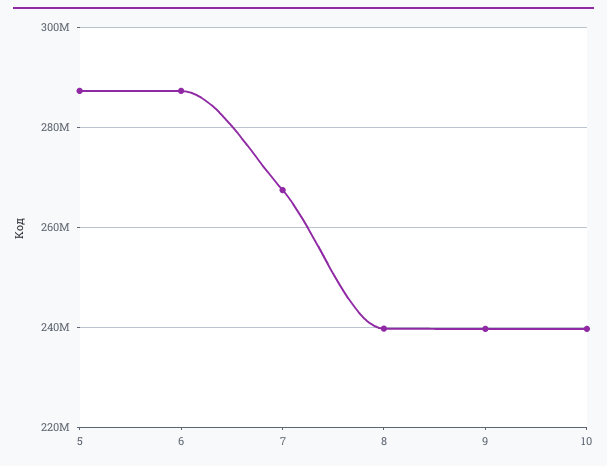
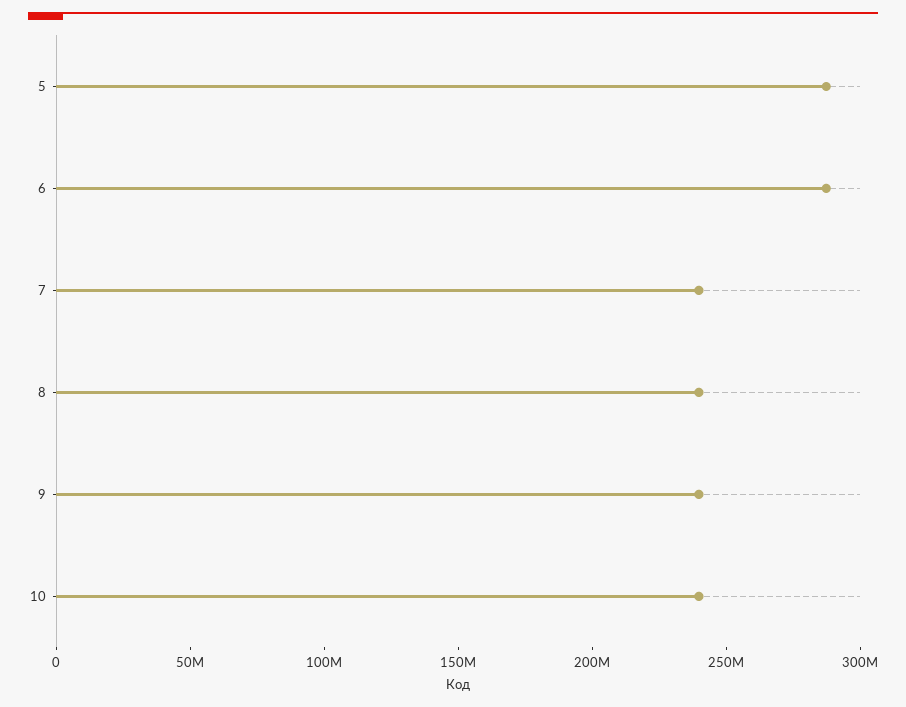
7: 268000000 -> 240000000

